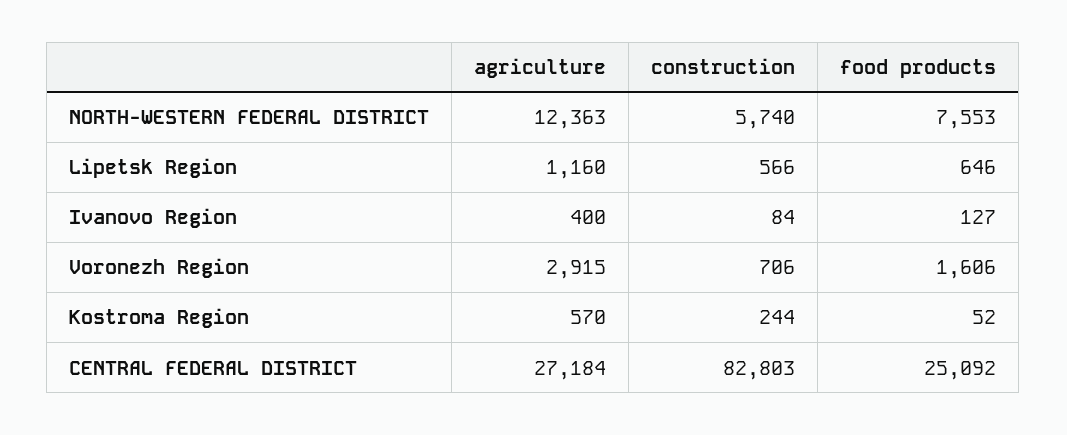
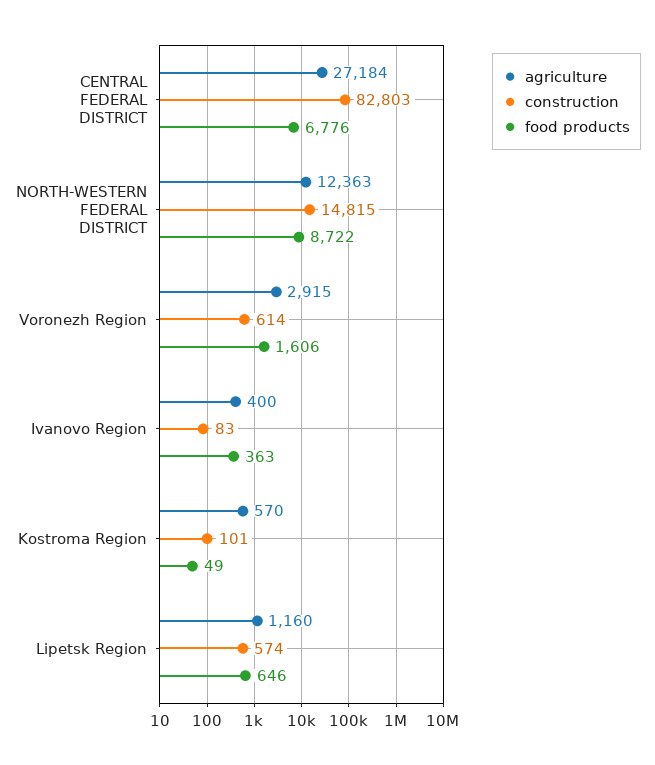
construction, NORTH-WESTERN FEDERAL DISTRICT: 5740 -> 14815
food products, NORTH-WESTERN FEDERAL DISTRICT: 7553 -> 8722
construction, Lipetsk Region: 566 -> 574
construction, Ivanovo Region: 84 -> 83
food products, Ivanovo Region: 127 -> 363
construction, Voronezh Region: 706 -> 614
construction, Kostroma Region: 244 -> 101
food products, Kostroma Region: 52 -> 49
food products, CENTRAL FEDERAL DISTRICT: 25092 -> 6776

